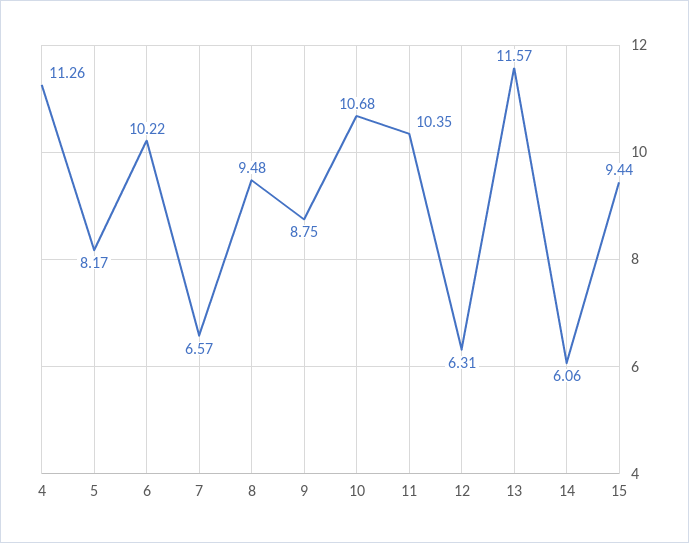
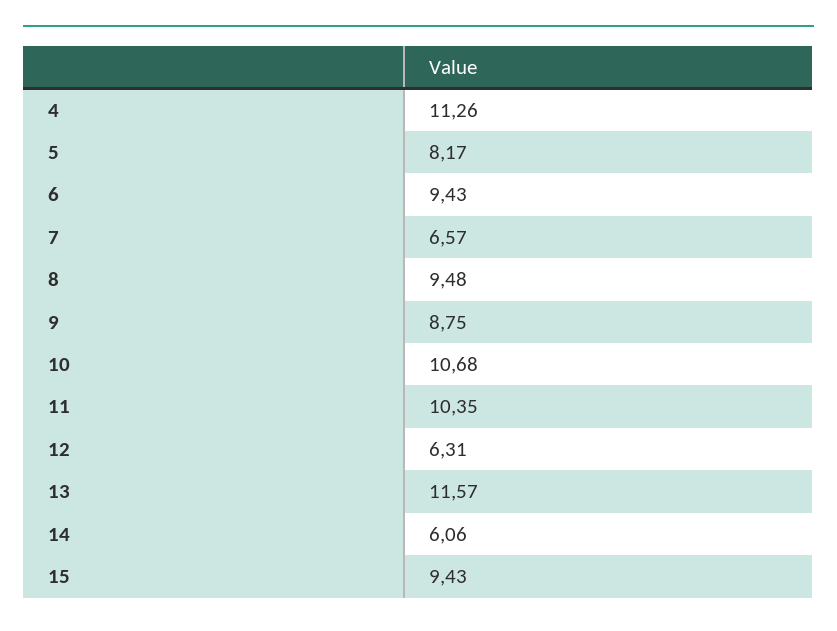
6: 10.22 -> 9.43
15: 9.44 -> 9.43

